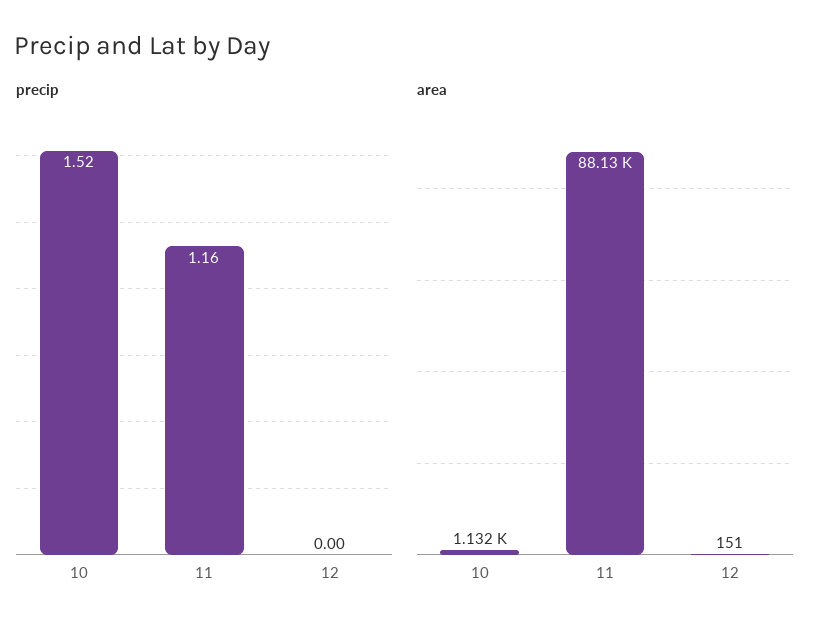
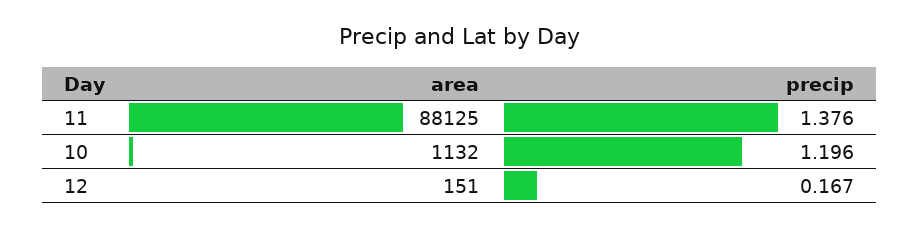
precip, 10: 1.52 -> 1.196
precip, 11: 1.16 -> 1.376
precip, 12: 0 -> 0.167

